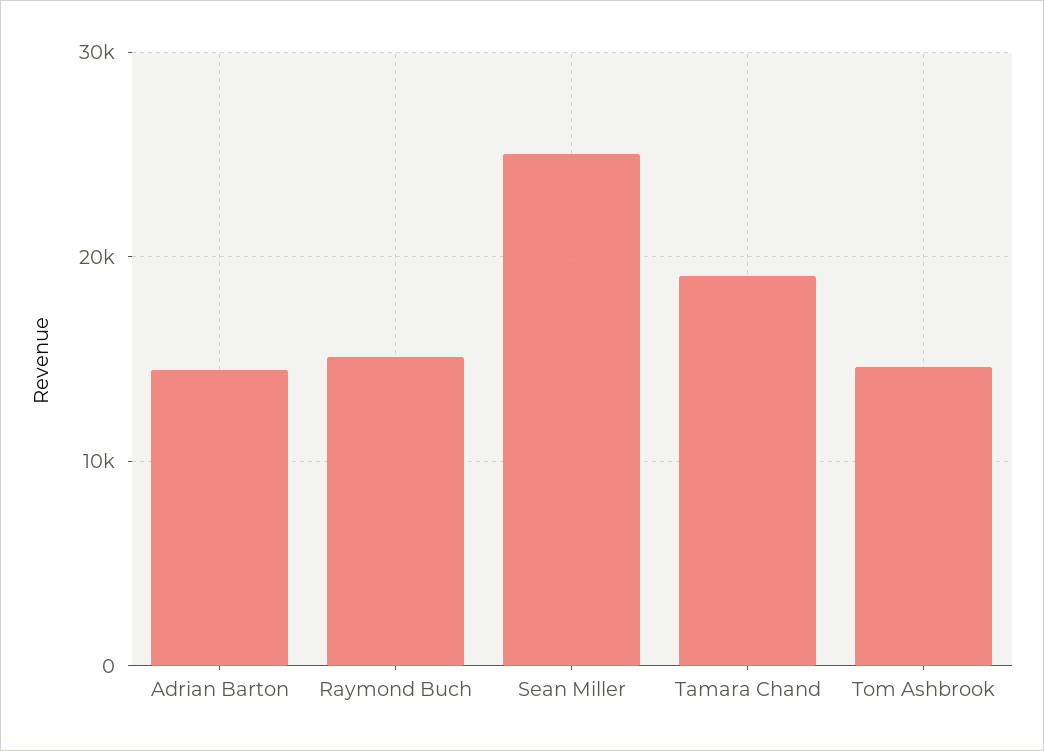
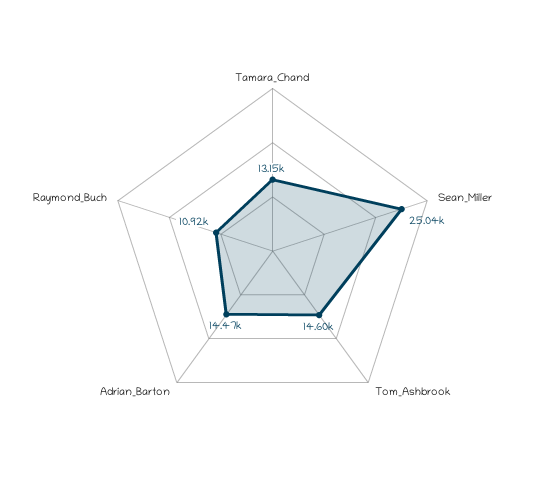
Raymond Buch: 15000 -> 10920
Tamara Chand: 19000 -> 13150

